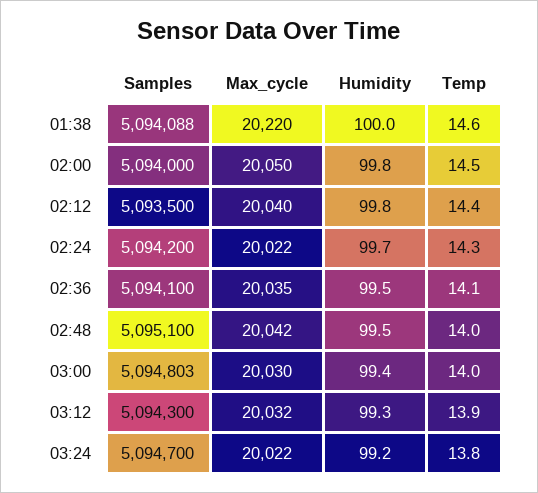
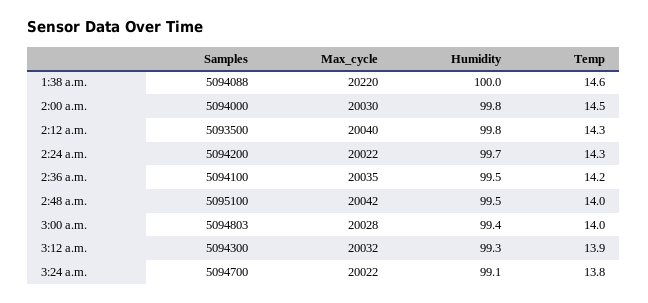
Max_cycle, 02:00: 20050 -> 20030
Temp, 02:12: 14.4 -> 14.3
Temp, 02:36: 14.1 -> 14.2
Max_cycle, 03:00: 20030 -> 20028
Humidity, 03:24: 99.2 -> 99.1

